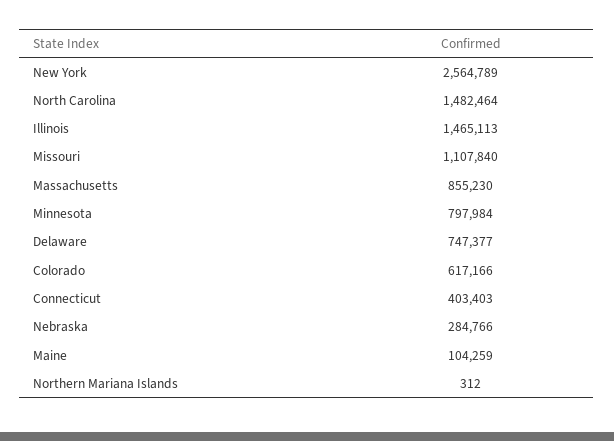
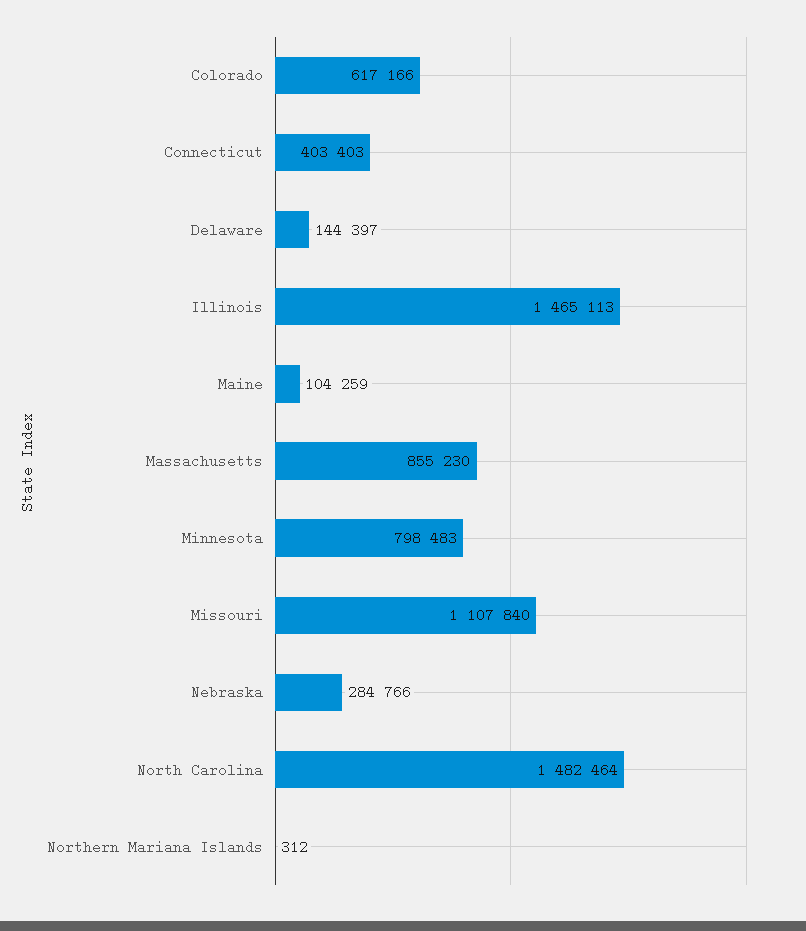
New York: 2564789 -> none
Minnesota: 797984 -> 798483
Delaware: 747377 -> 144397

